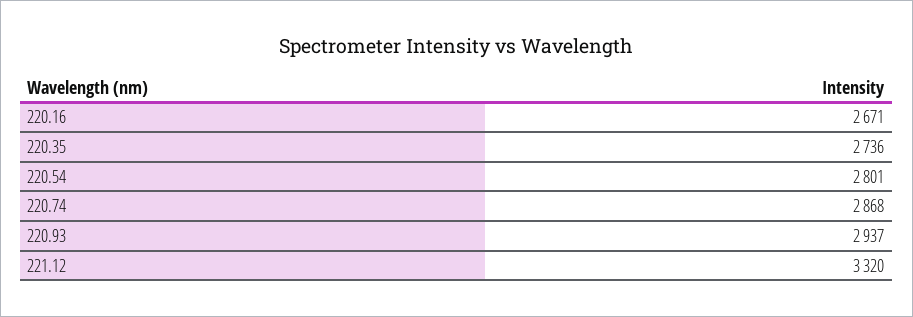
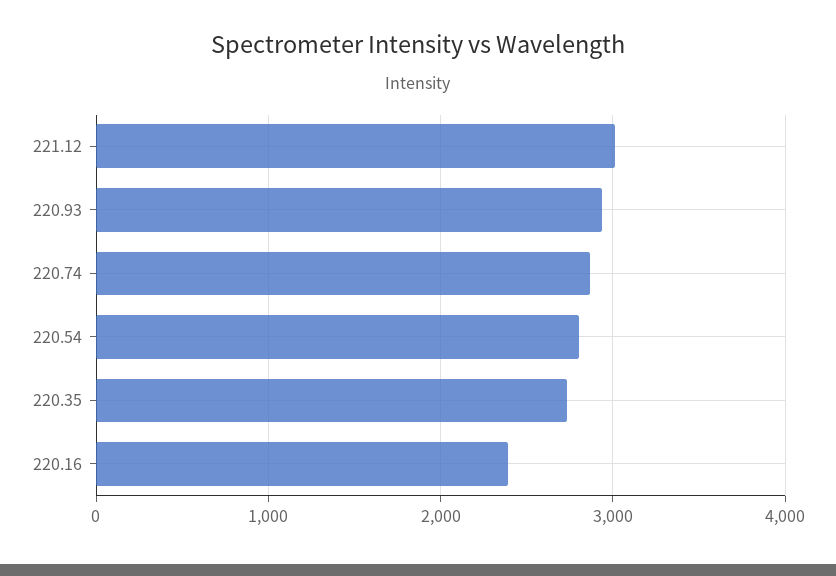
220.16: 2671 -> 2400
221.12: 3320 -> 3000

